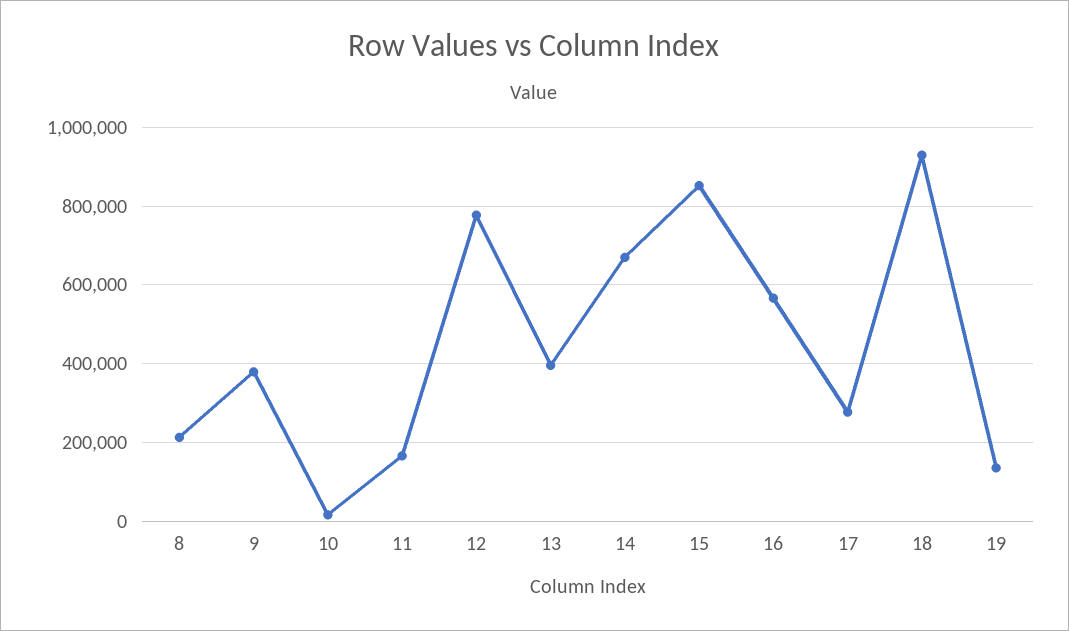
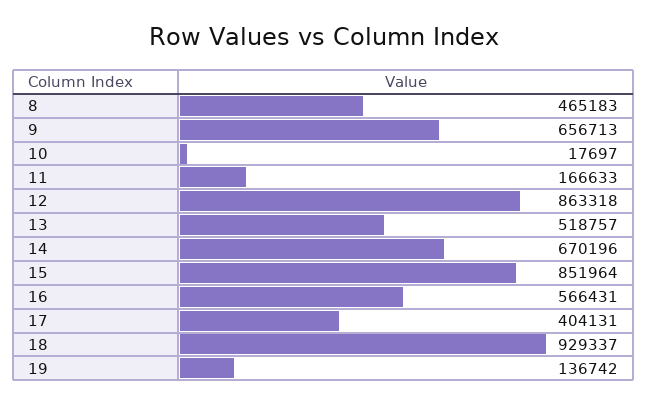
8: 220000 -> 465183
9: 380000 -> 656713
12: 780000 -> 863318
13: 400000 -> 518757
17: 280000 -> 404131

